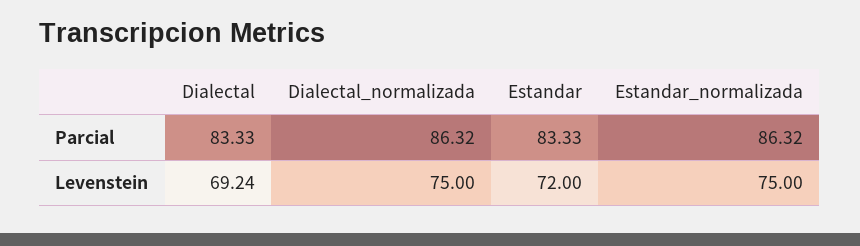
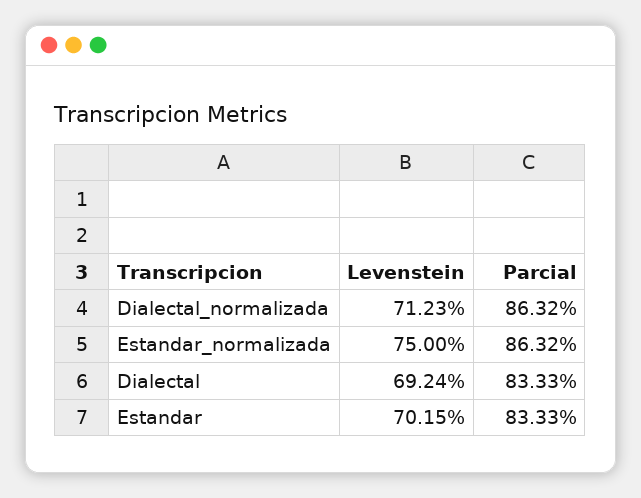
Dialectal_normalizada, Levenstein: 75 -> 71.23
Estandar, Levenstein: 72 -> 70.15

